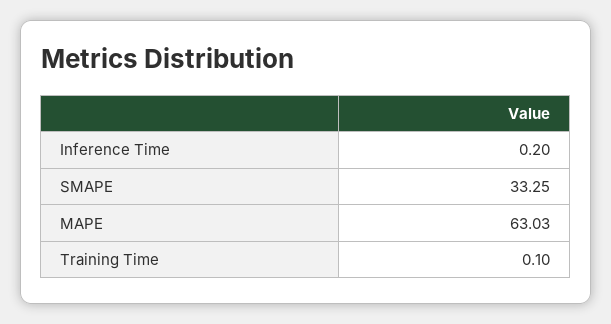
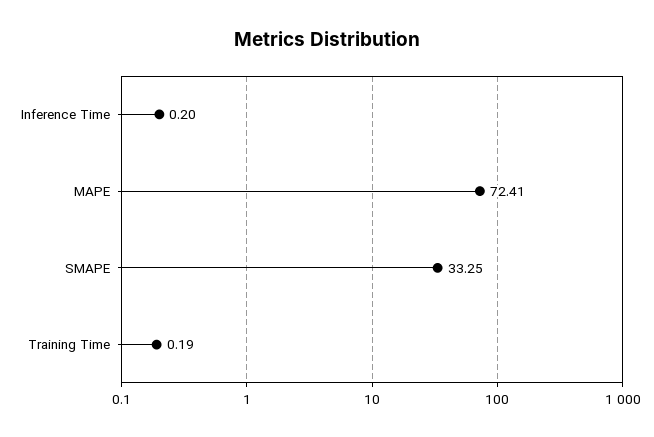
MAPE: 63.03 -> 72.41
Training Time: 0.1 -> 0.19

